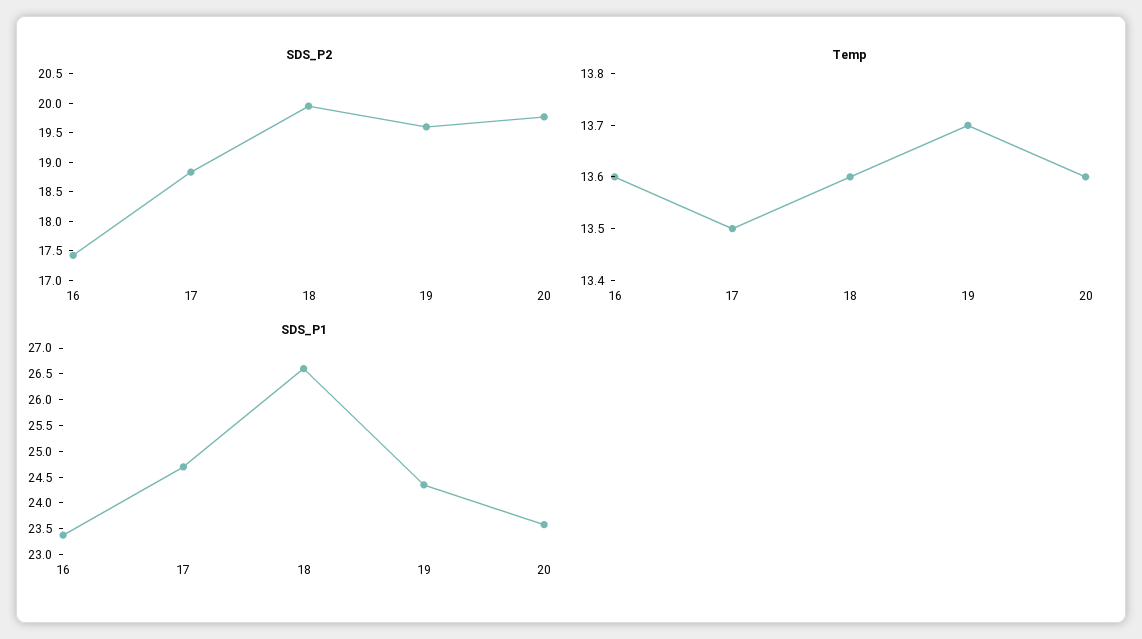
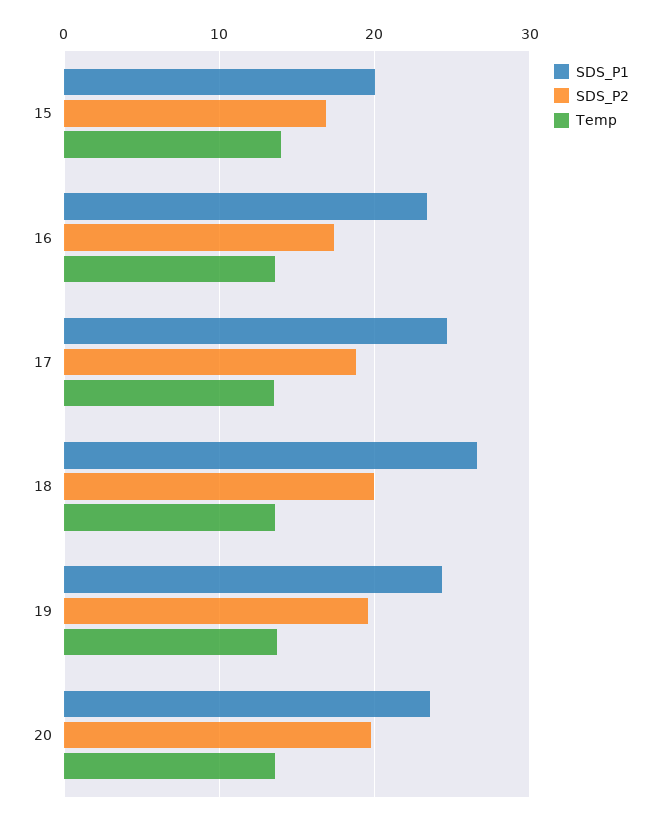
SDS_P1, 15: none -> 20
SDS_P2, 15: none -> 17
Temp, 15: none -> 14

